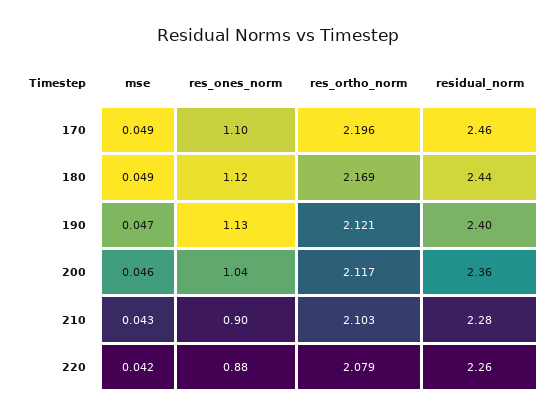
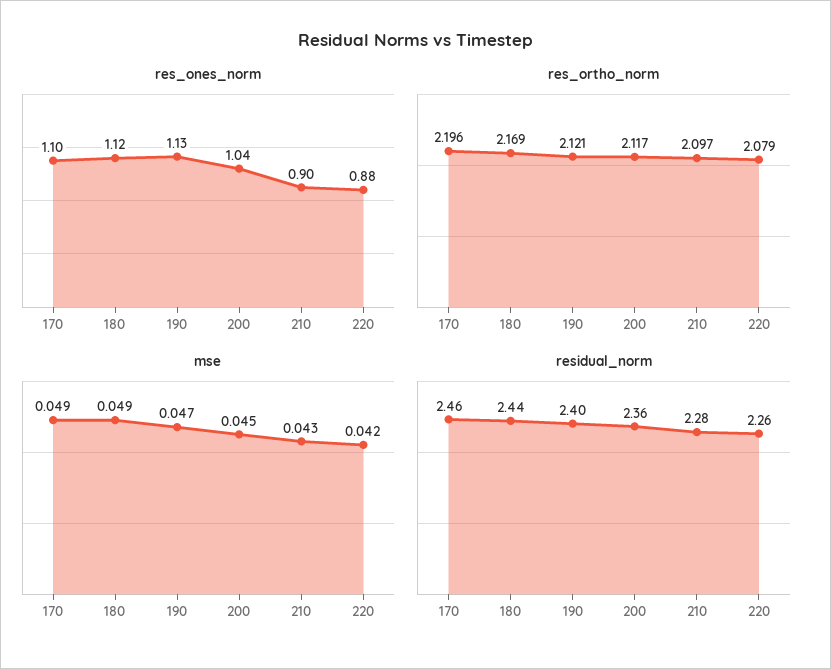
mse, 200: 0.046 -> 0.045
res_ortho_norm, 210: 2.103 -> 2.097

